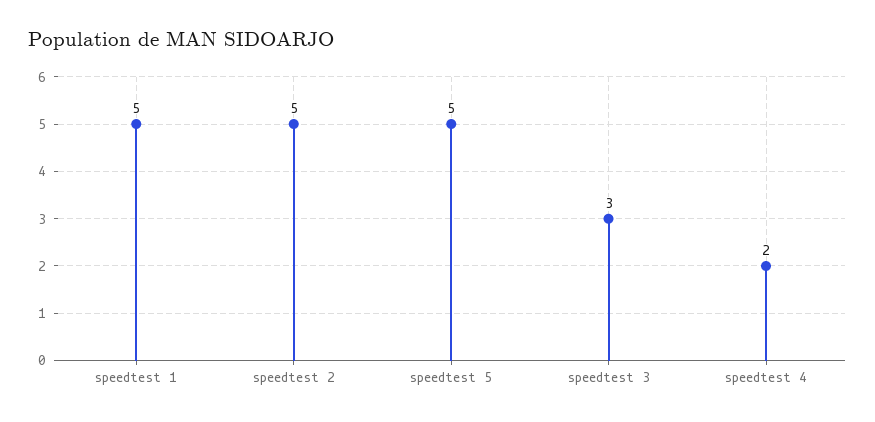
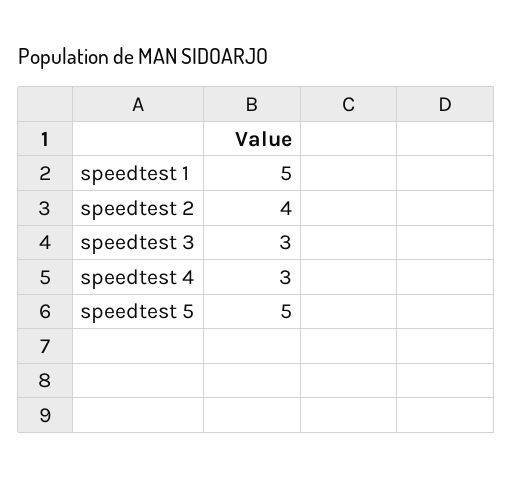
speedtest 2: 5 -> 4
speedtest 4: 2 -> 3

